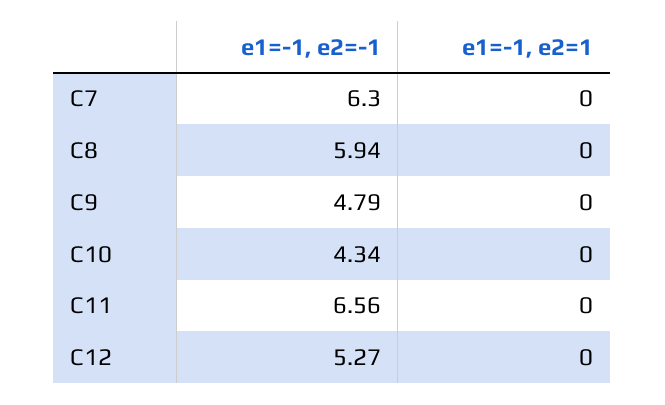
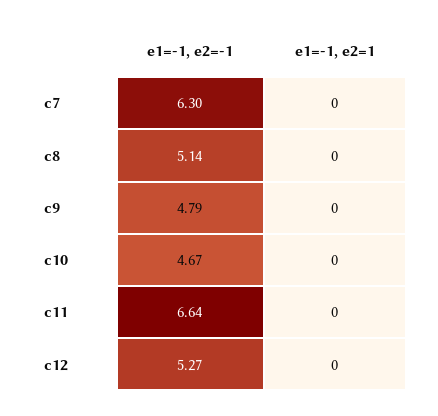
e1=-1, e2=-1, C8: 5.94 -> 5.14
e1=-1, e2=-1, C10: 4.34 -> 4.67
e1=-1, e2=-1, C11: 6.56 -> 6.64

